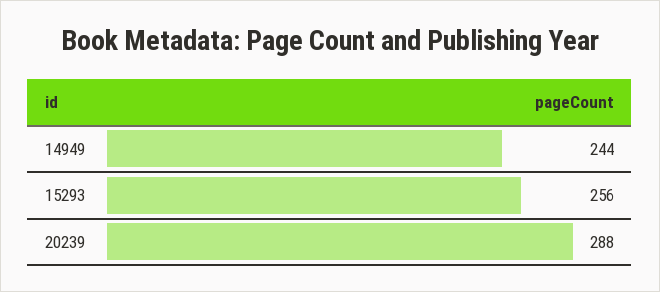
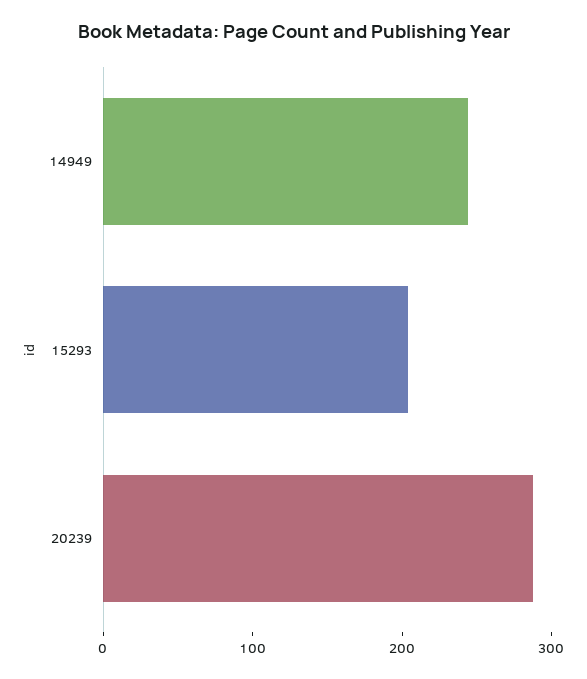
15293: 256 -> 200

